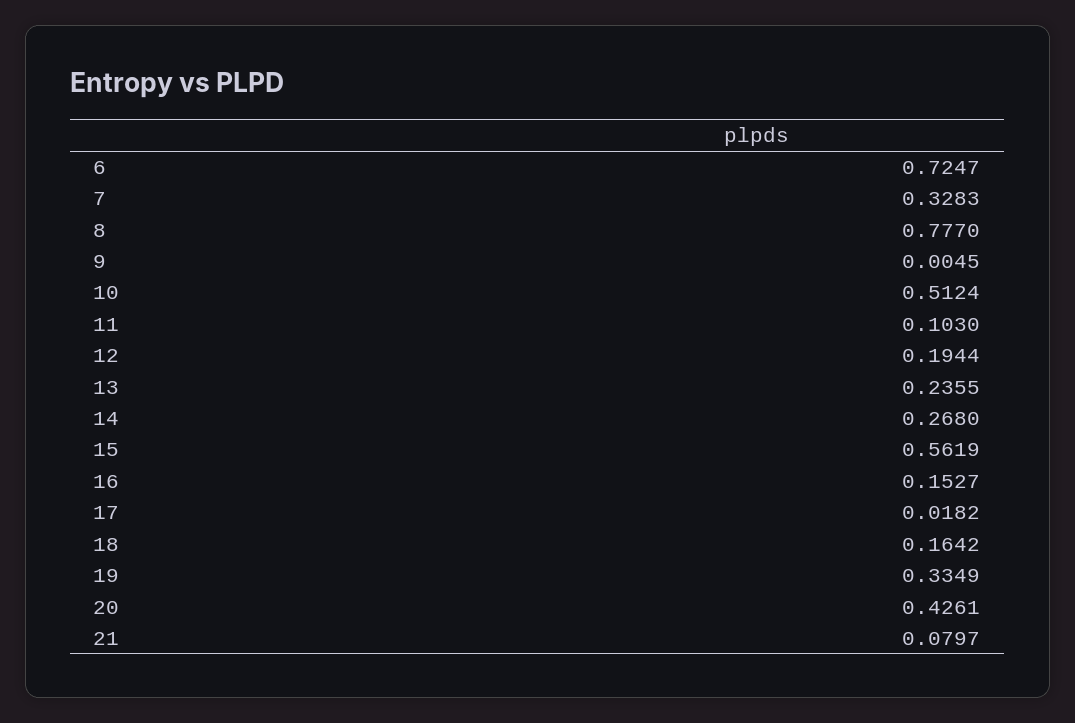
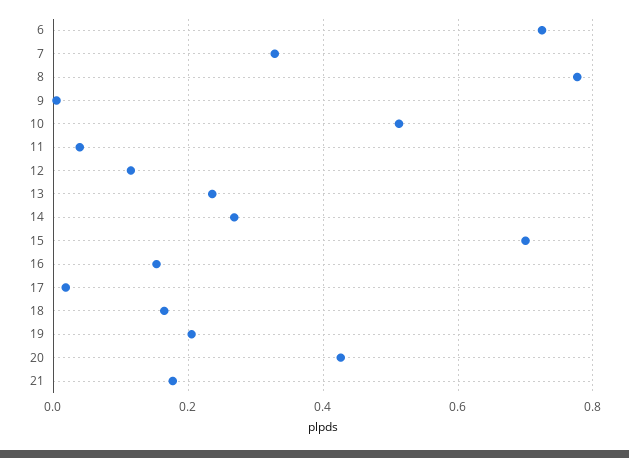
11: 0.103 -> 0.04
12: 0.1944 -> 0.12
15: 0.5619 -> 0.7
19: 0.3349 -> 0.2
21: 0.0797 -> 0.18

